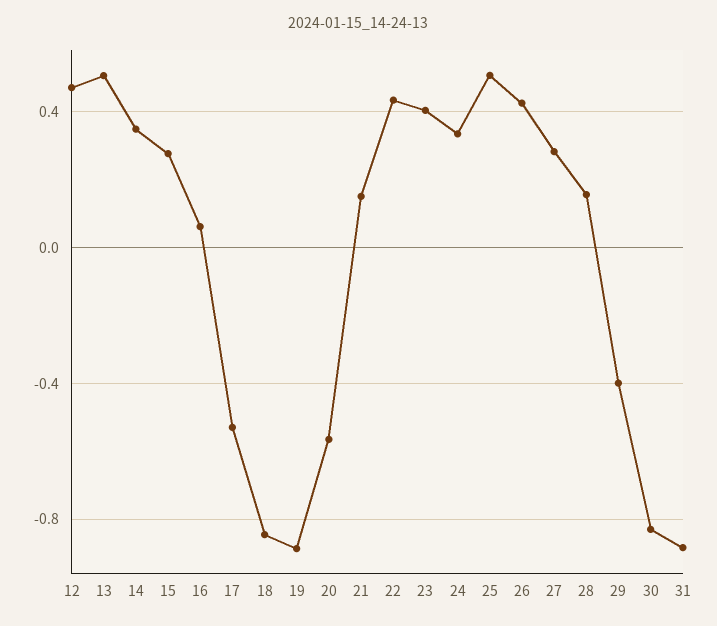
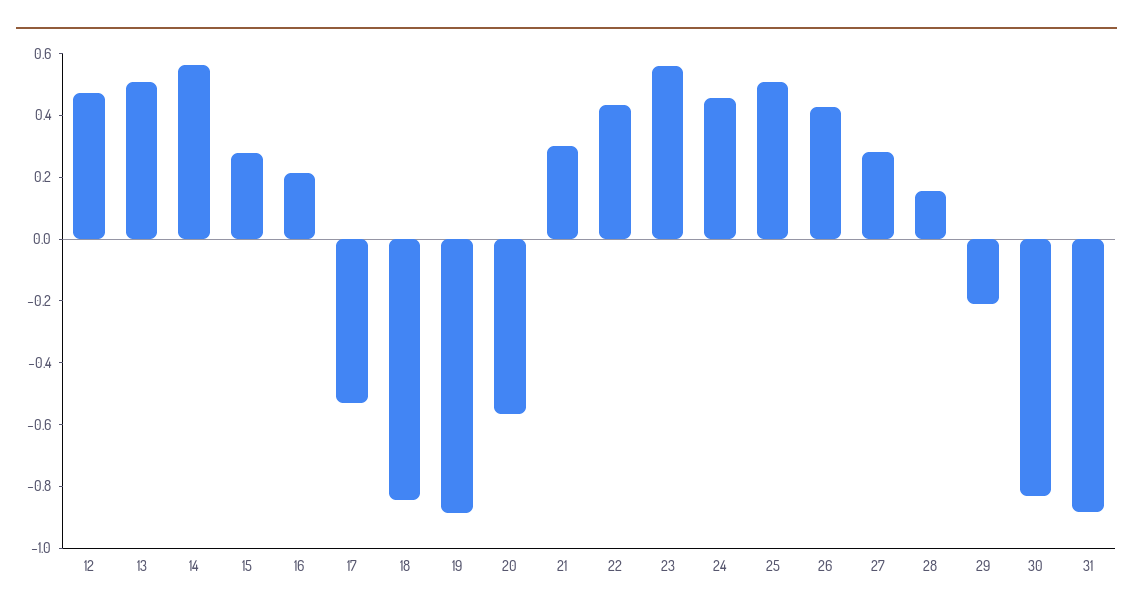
14: 0.35 -> 0.55
16: 0.05 -> 0.2
21: 0.15 -> 0.3
23: 0.4 -> 0.55
24: 0.35 -> 0.45
29: -0.4 -> -0.2

